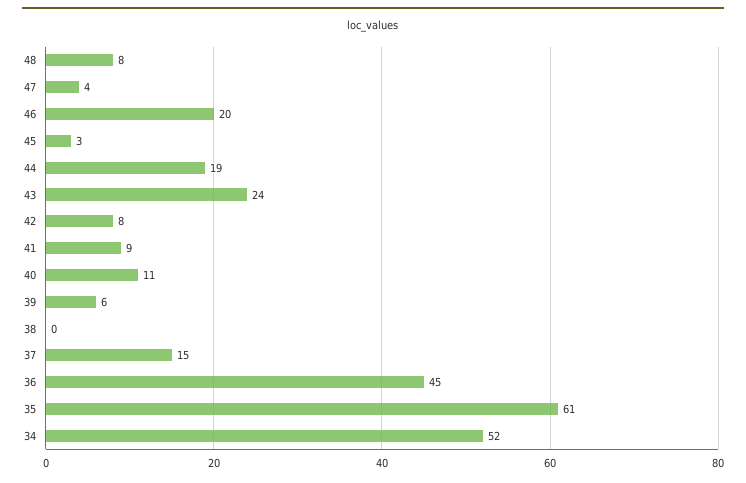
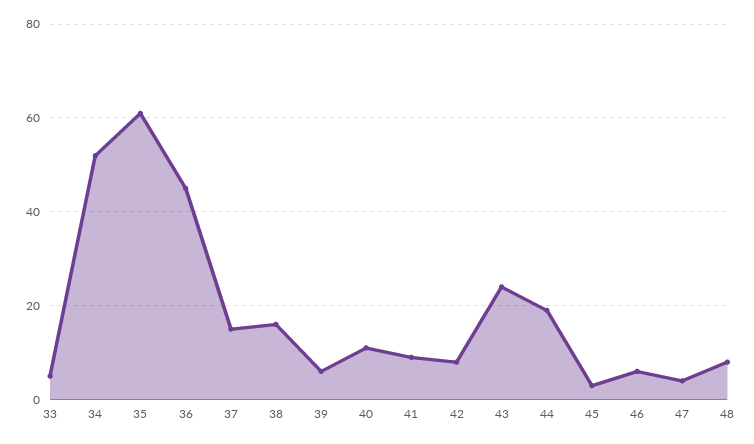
46: 20 -> 5
38: 0 -> 15
33: none -> 5

